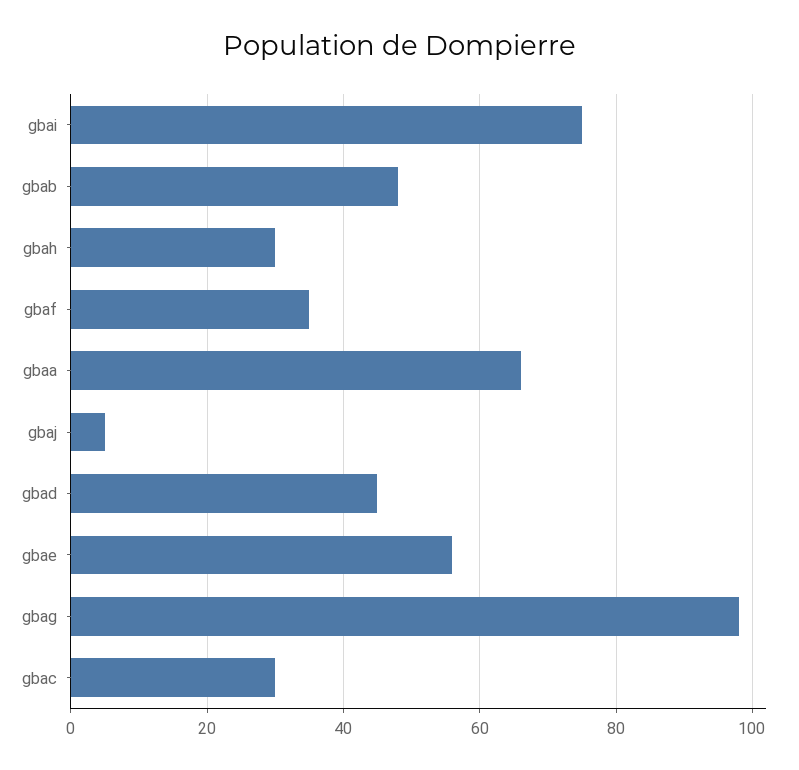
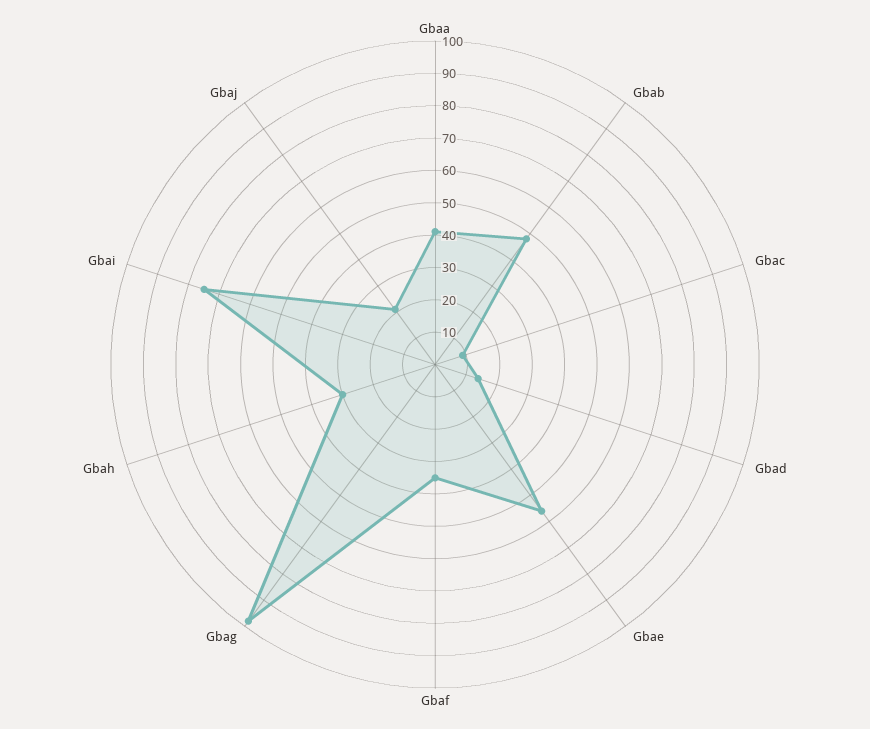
gbaa: 65 -> 40
gbaj: 5 -> 20
gbad: 45 -> 15
gbac: 30 -> 10

